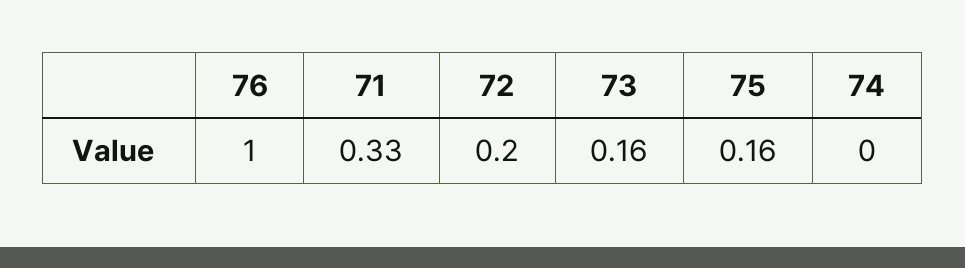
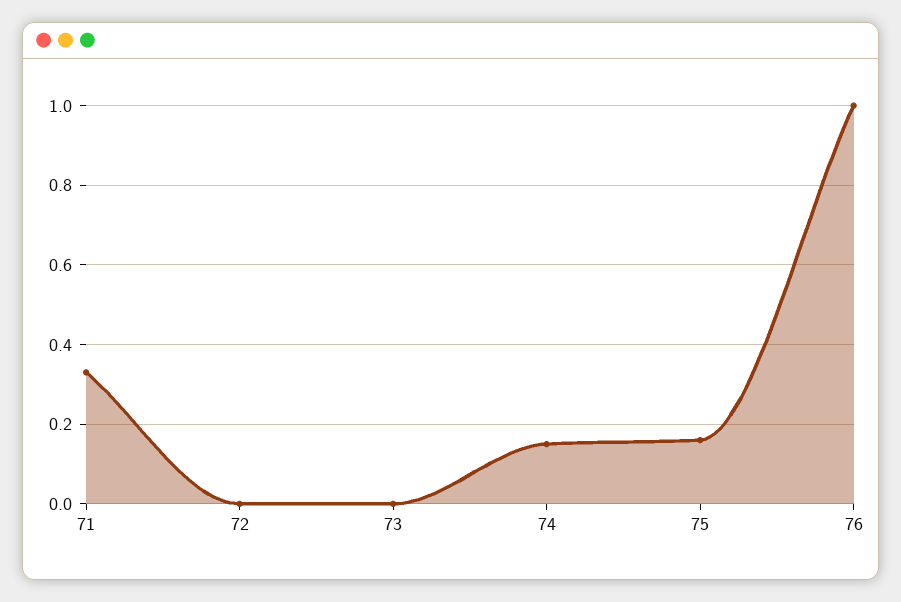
72: 0.2 -> 0
73: 0.16 -> 0
74: 0 -> 0.15

